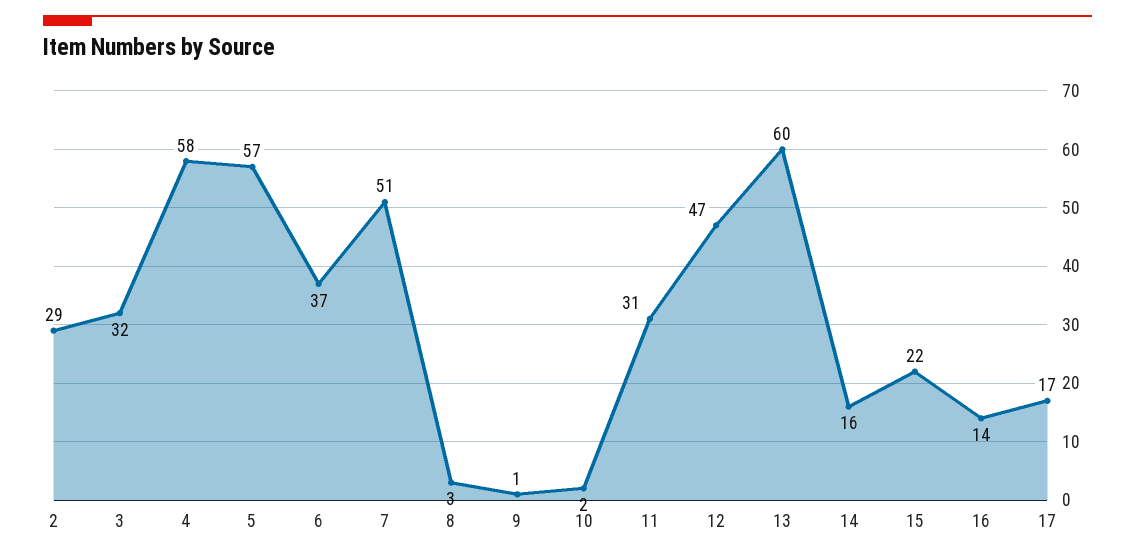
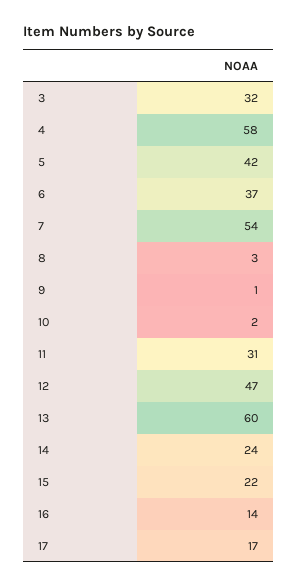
2: 29 -> none
5: 57 -> 42
7: 51 -> 54
14: 16 -> 24

